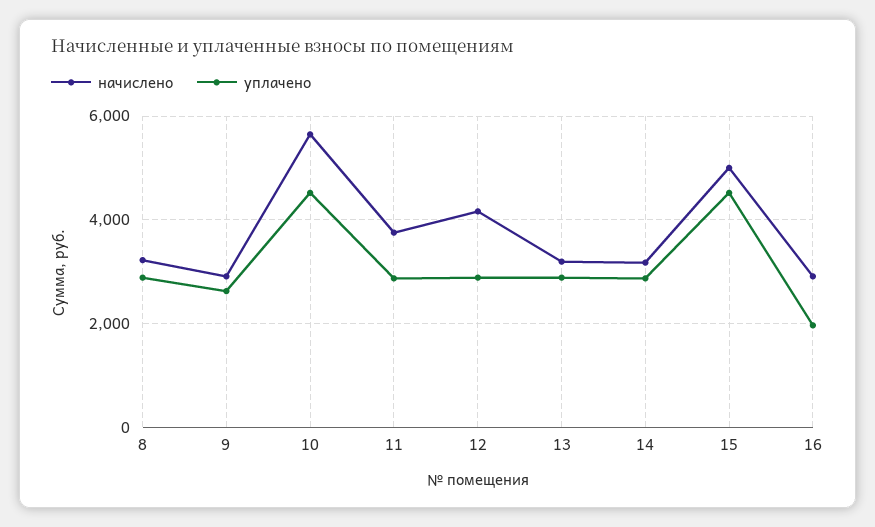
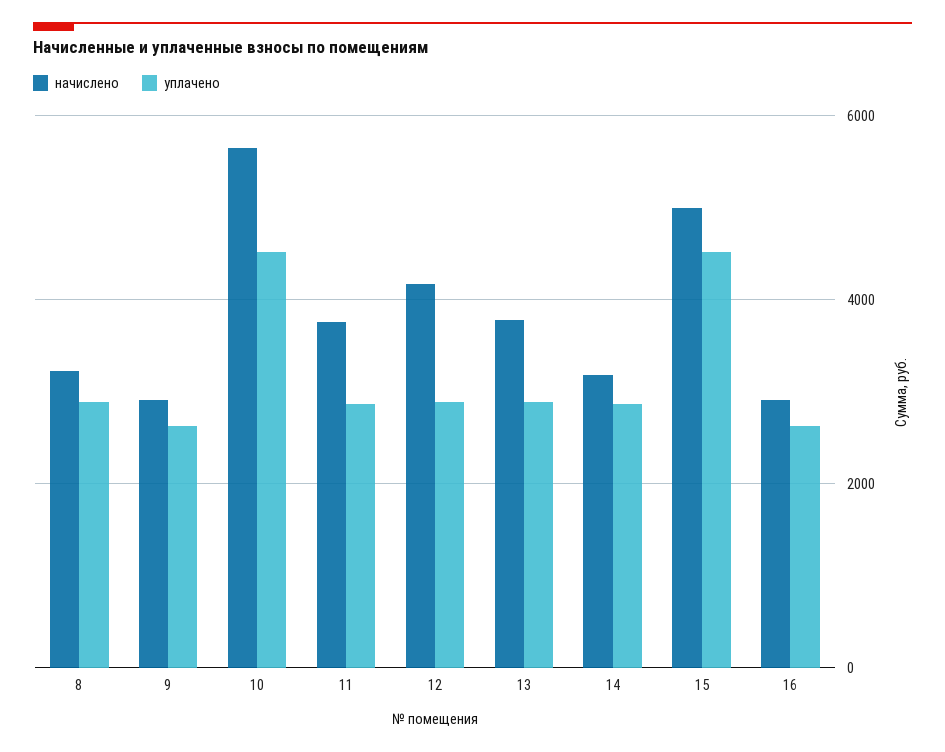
начислено, 13: 3200 -> 3800
уплачено, 16: 2000 -> 2600

